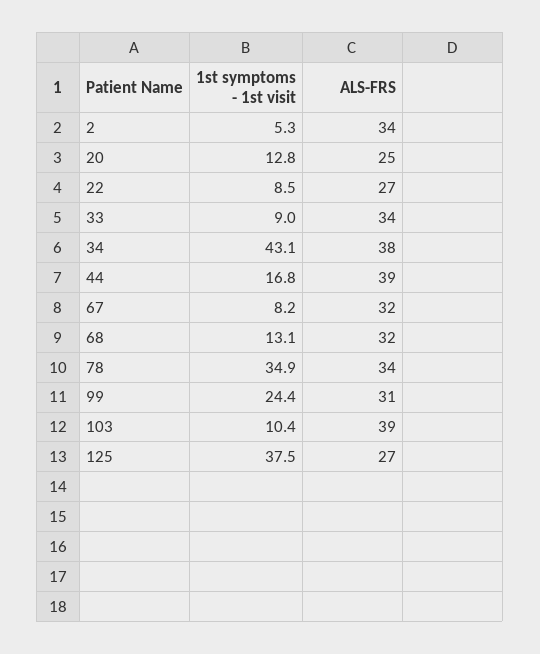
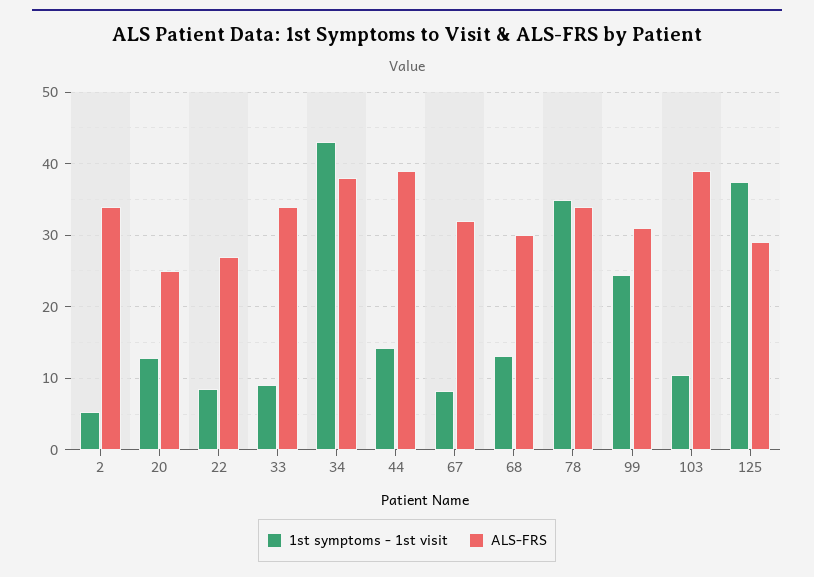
1st symptoms - 1st visit, 44: 16.8 -> 14
ALS-FRS, 68: 32 -> 30
ALS-FRS, 125: 27 -> 29

